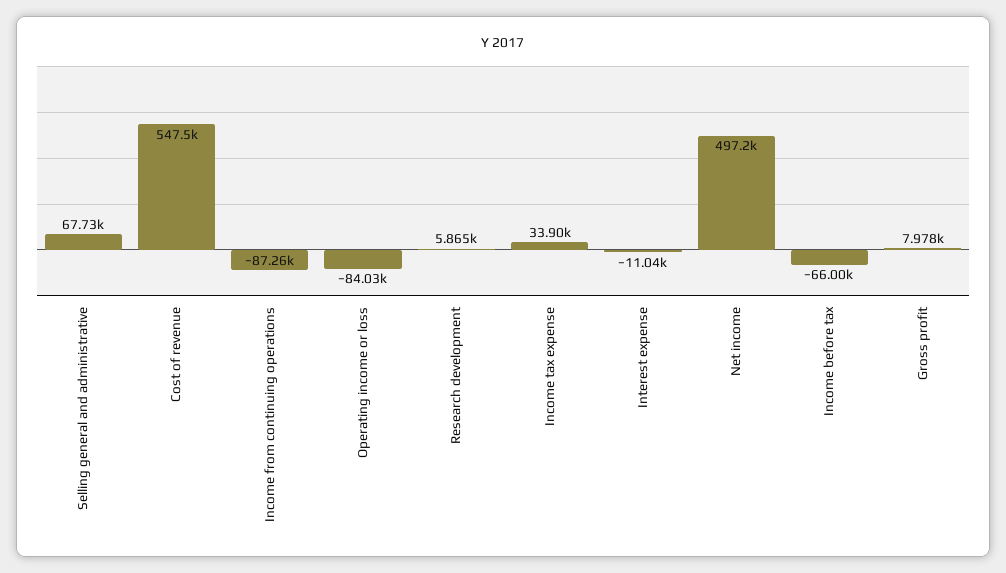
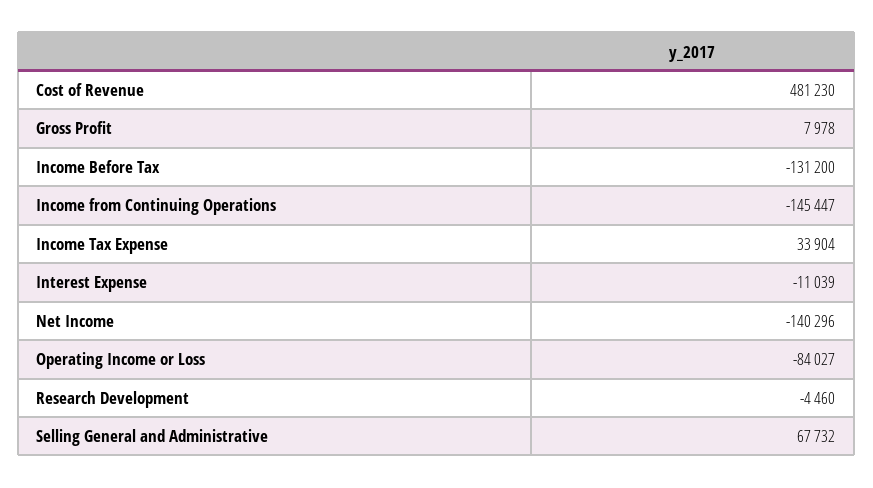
Cost of revenue: 547500 -> 481230
Income from continuing operations: -87260 -> -145447
Research development: 5865 -> -4460
Net income: 497200 -> -140296
Income before tax: -66000 -> -131200

